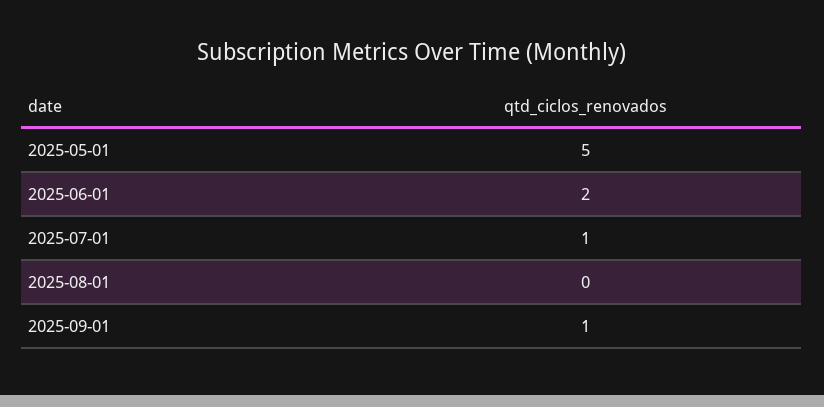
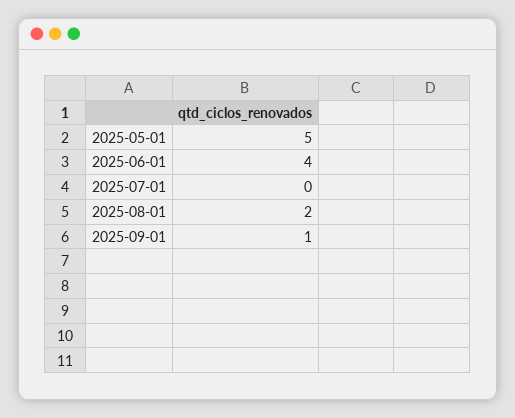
2025-06-01: 2 -> 4
2025-07-01: 1 -> 0
2025-08-01: 0 -> 2

